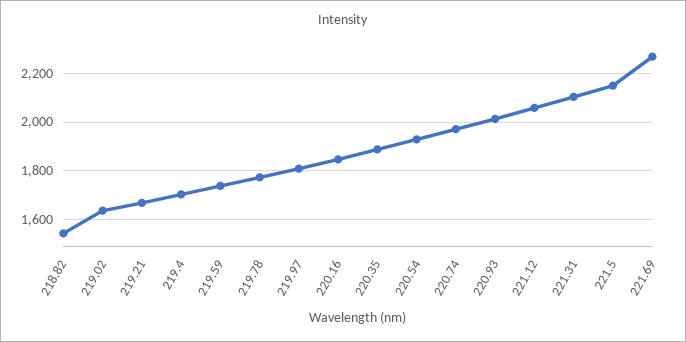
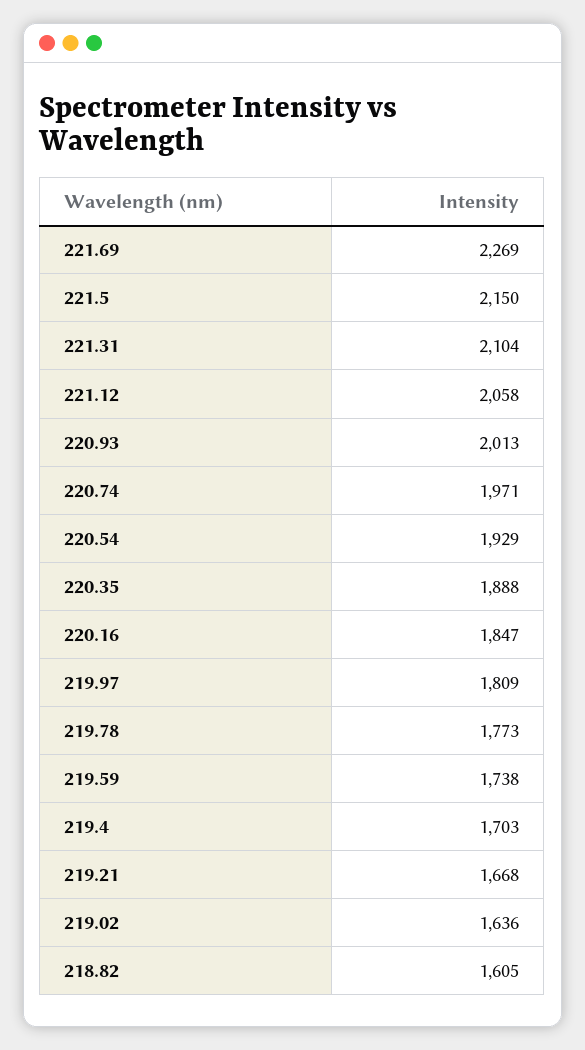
218.82: 1550 -> 1605

